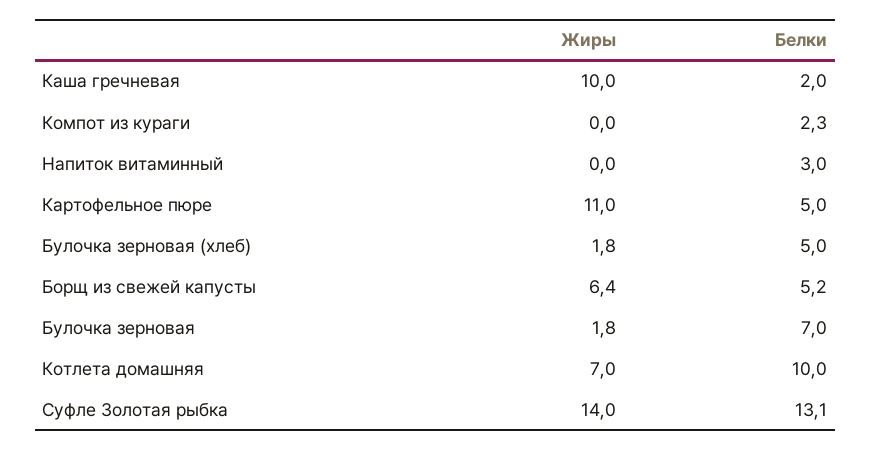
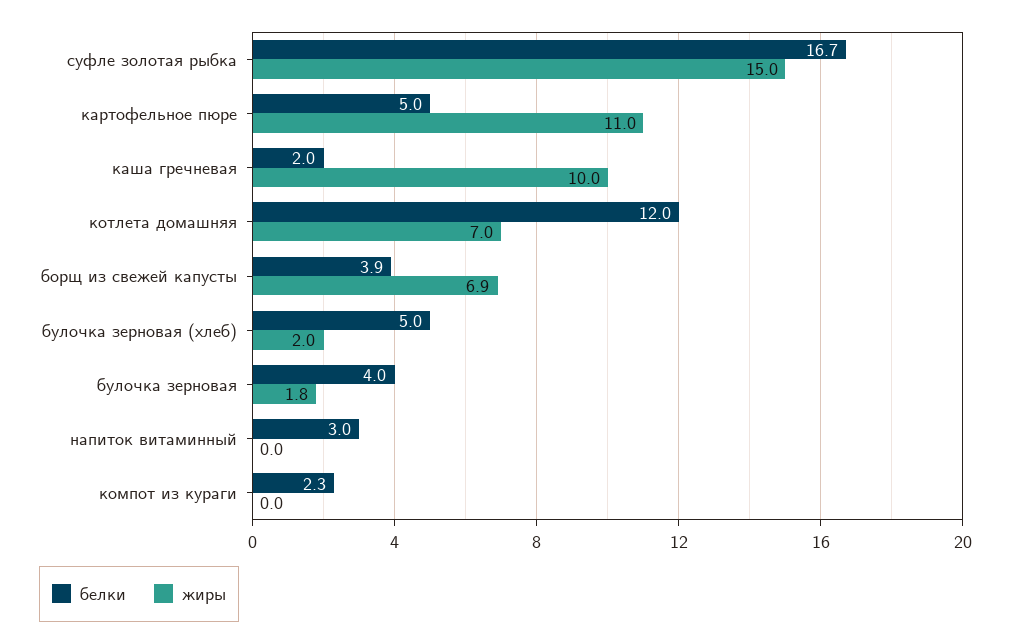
Жиры, Булочка зерновая (хлеб): 1.8 -> 2
Жиры, Борщ из свежей капусты: 6.4 -> 6.9
Белки, Борщ из свежей капусты: 5.2 -> 3.9
Белки, Булочка зерновая: 7 -> 4
Белки, Котлета домашняя: 10 -> 12
Жиры, Суфле Золотая рыбка: 14 -> 15
Белки, Суфле Золотая рыбка: 13.1 -> 16.7

